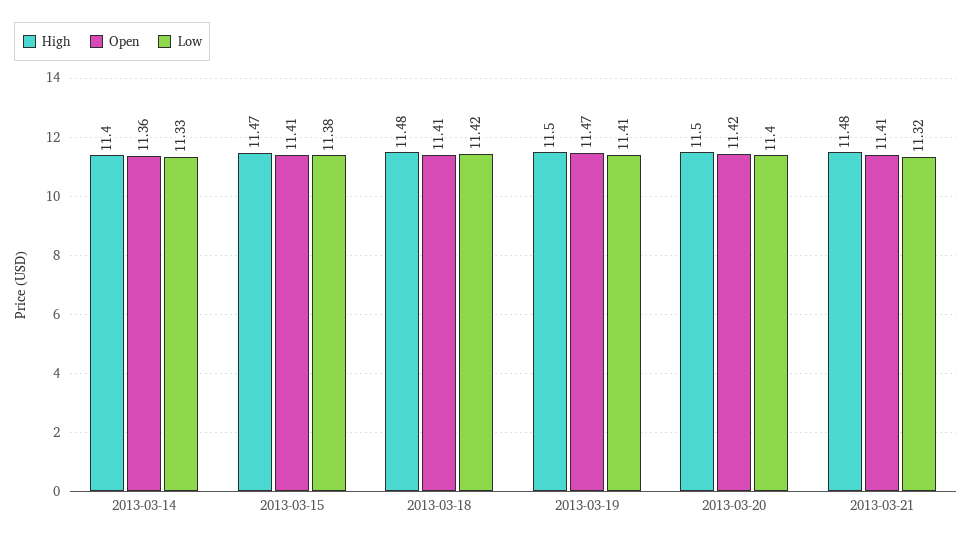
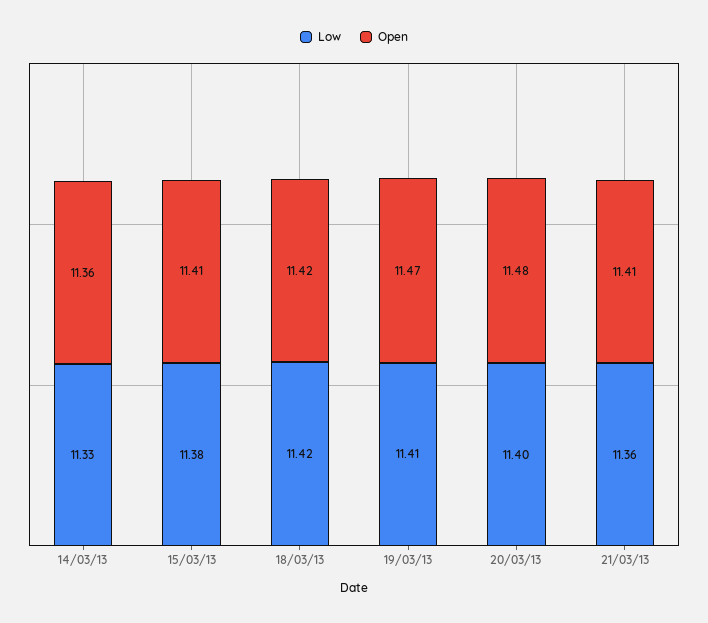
High, 2013-03-14: 11.4 -> none
High, 2013-03-15: 11.47 -> none
High, 2013-03-18: 11.48 -> none
Open, 2013-03-18: 11.41 -> 11.42
High, 2013-03-19: 11.5 -> none
High, 2013-03-20: 11.5 -> none
Open, 2013-03-20: 11.42 -> 11.48
High, 2013-03-21: 11.48 -> none
Low, 2013-03-21: 11.32 -> 11.36

